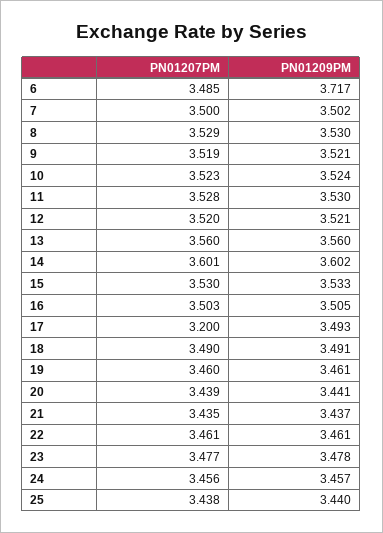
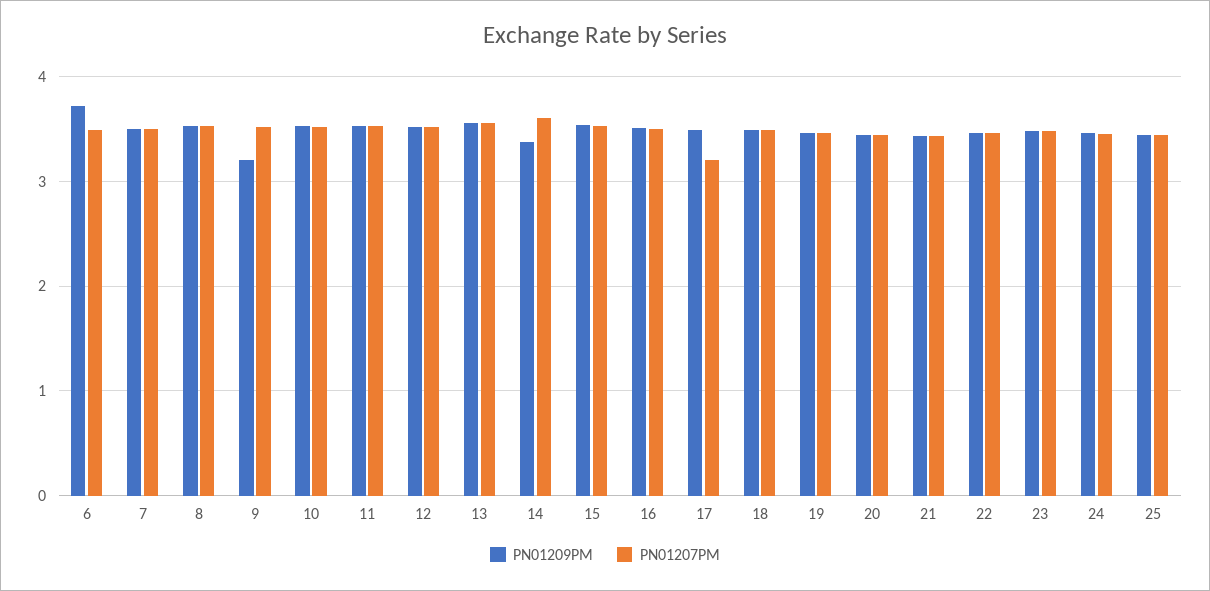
PN01209PM, 9: 3.521 -> 3.2
PN01209PM, 14: 3.602 -> 3.4

